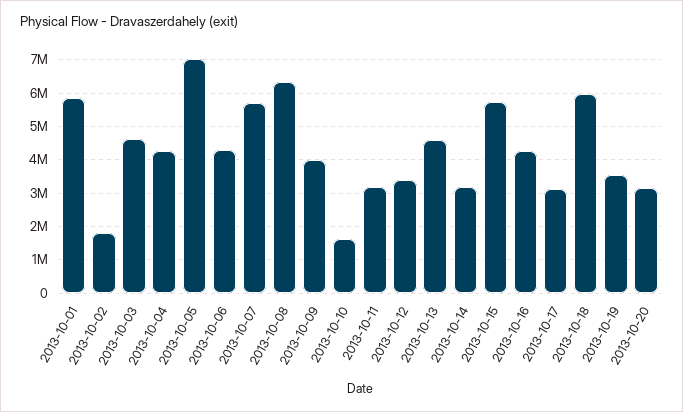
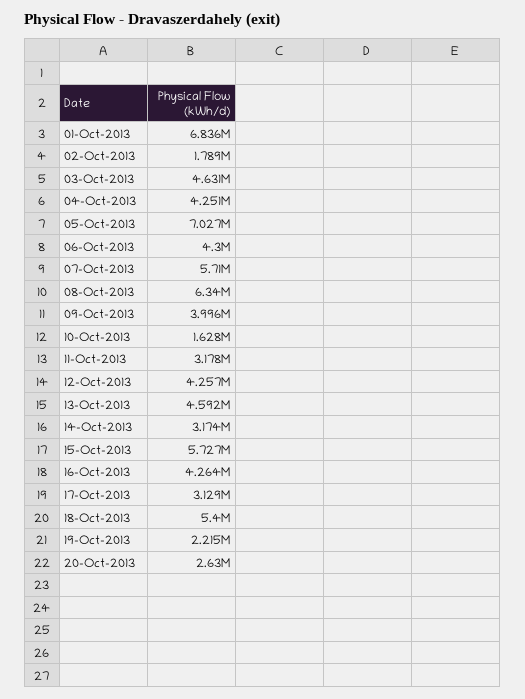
2013-10-01: 5800000 -> 6836000
2013-10-12: 3400000 -> 4257000
2013-10-18: 6000000 -> 5400000
2013-10-19: 3600000 -> 2215000
2013-10-20: 3200000 -> 2630000

